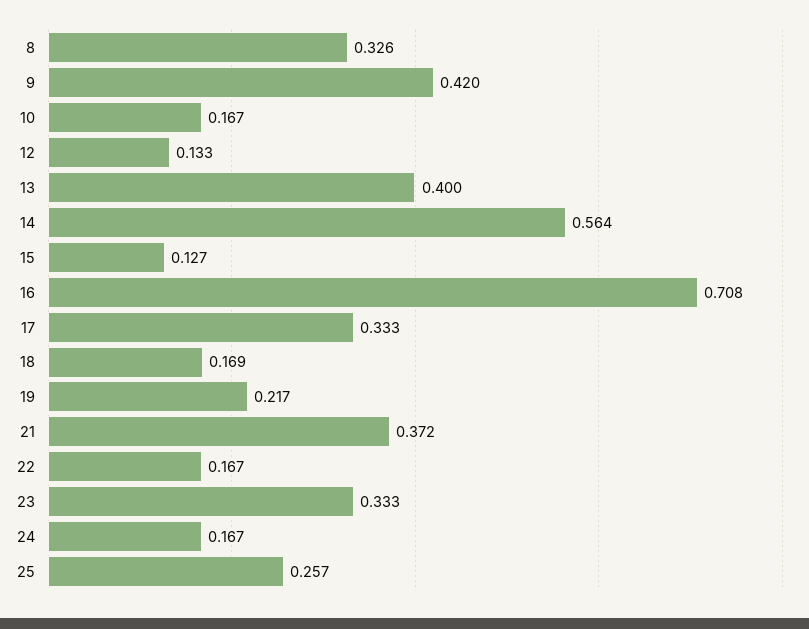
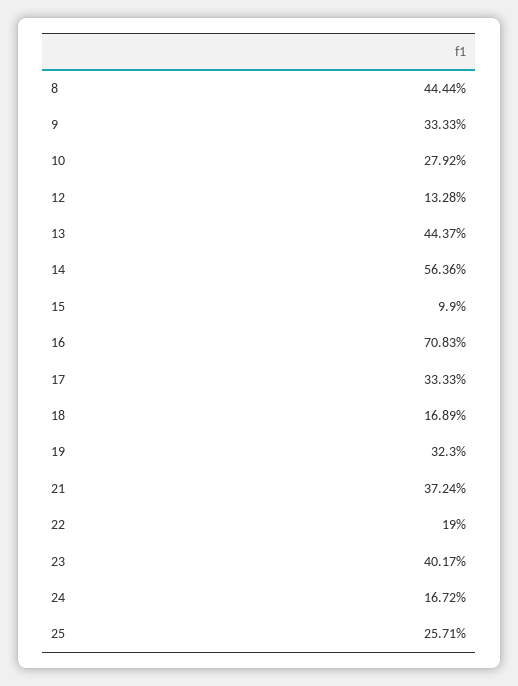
8: 0.326 -> 0.4444
9: 0.42 -> 0.3333
10: 0.167 -> 0.2792
13: 0.4 -> 0.4437
15: 0.127 -> 0.099
19: 0.217 -> 0.323
22: 0.167 -> 0.19
23: 0.333 -> 0.4017

